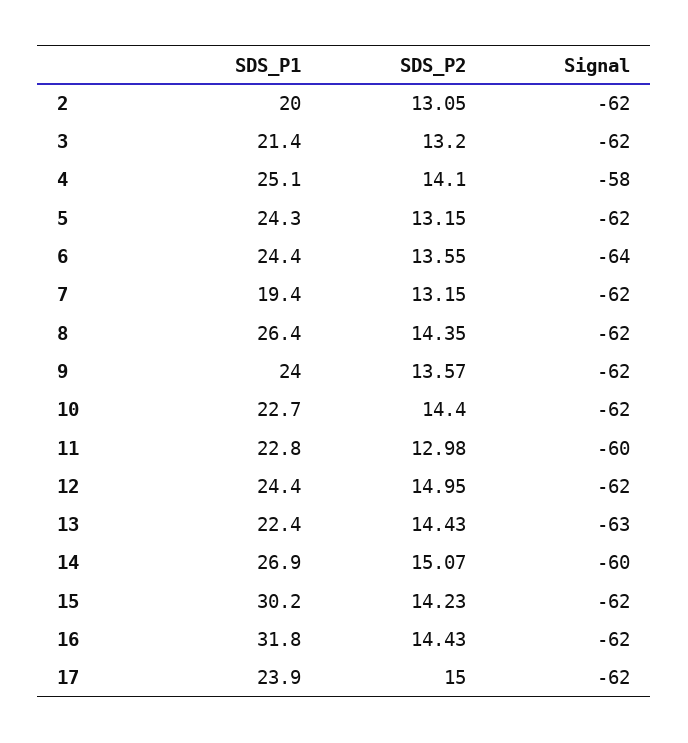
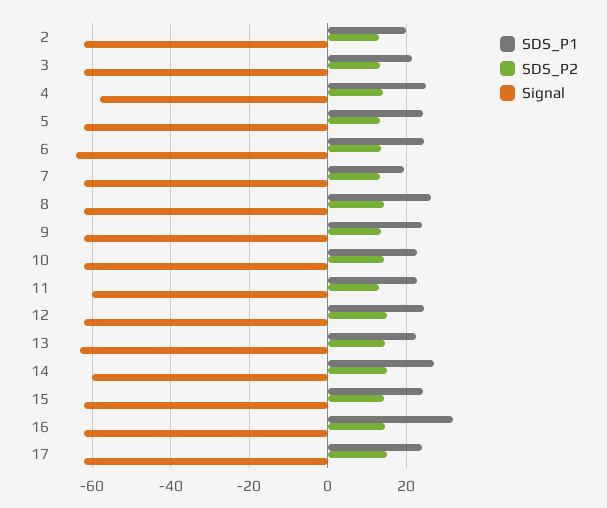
SDS_P1, 15: 30.2 -> 24

